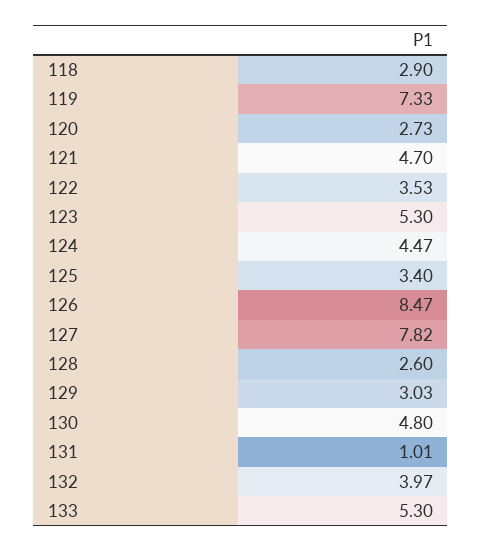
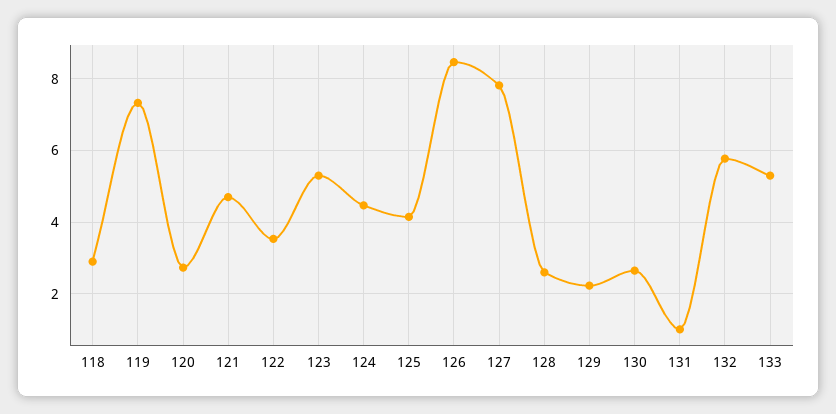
125: 3.4 -> 4.2
129: 3.03 -> 2.2
130: 4.8 -> 2.6
132: 3.97 -> 5.8

